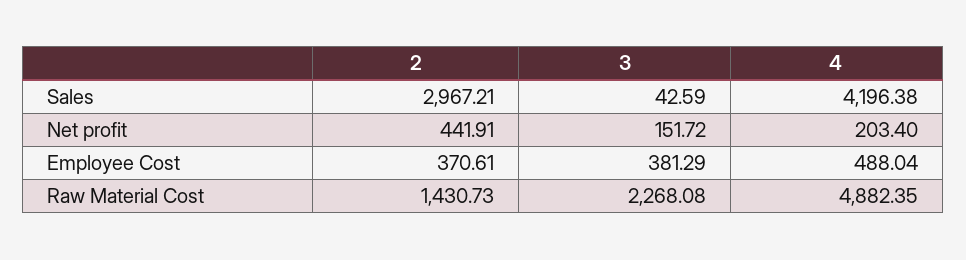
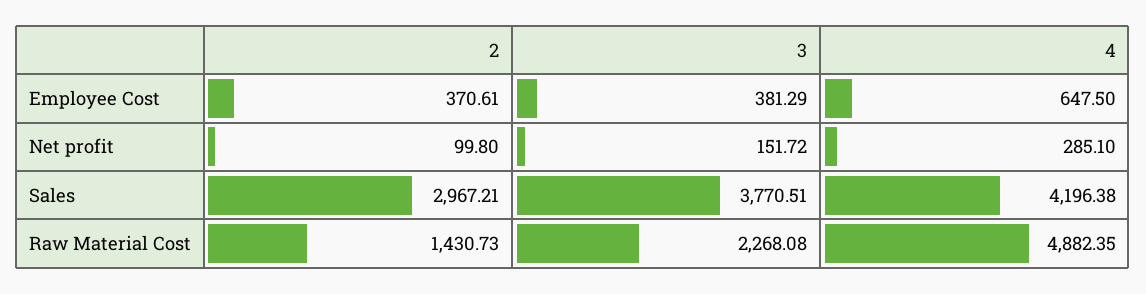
3, Sales: 42.59 -> 3770.51
2, Net profit: 441.91 -> 99.8
4, Net profit: 203.4 -> 285.1
4, Employee Cost: 488.04 -> 647.5

